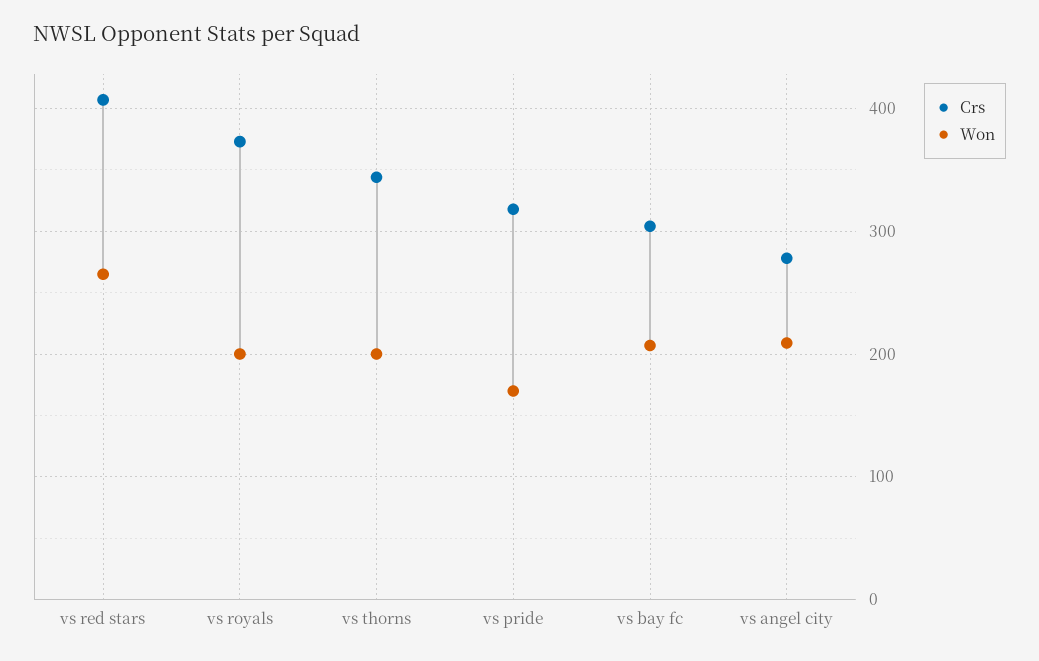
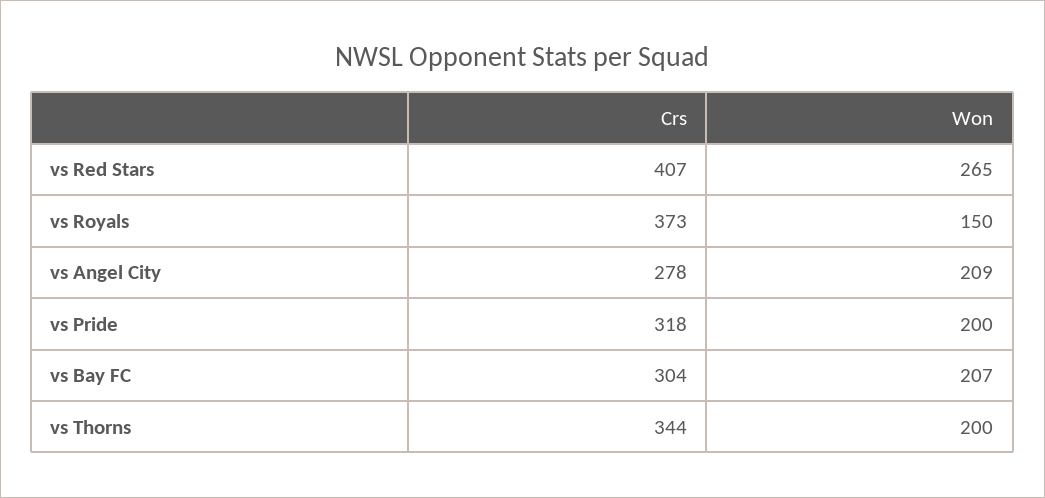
Won, vs royals: 200 -> 150
Won, vs pride: 170 -> 200

